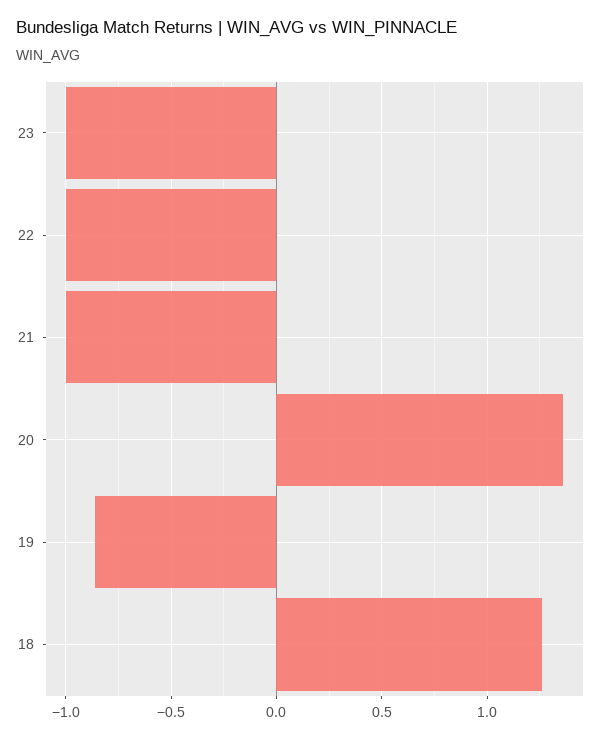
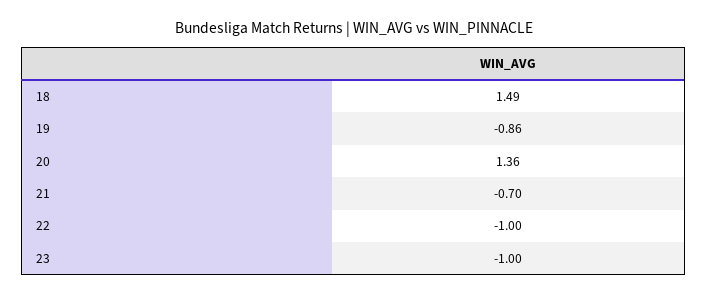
21: -1 -> -0.7
18: 1.25 -> 1.49

